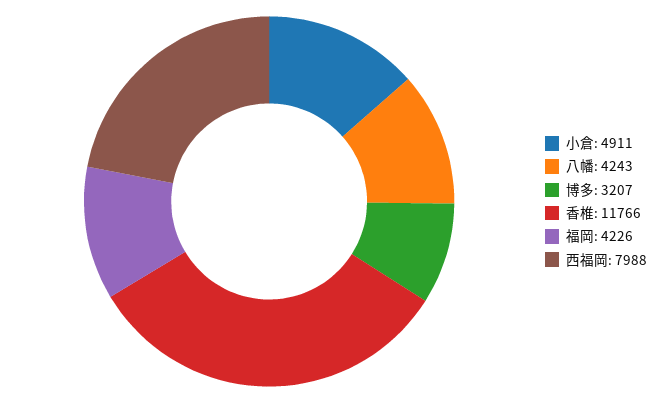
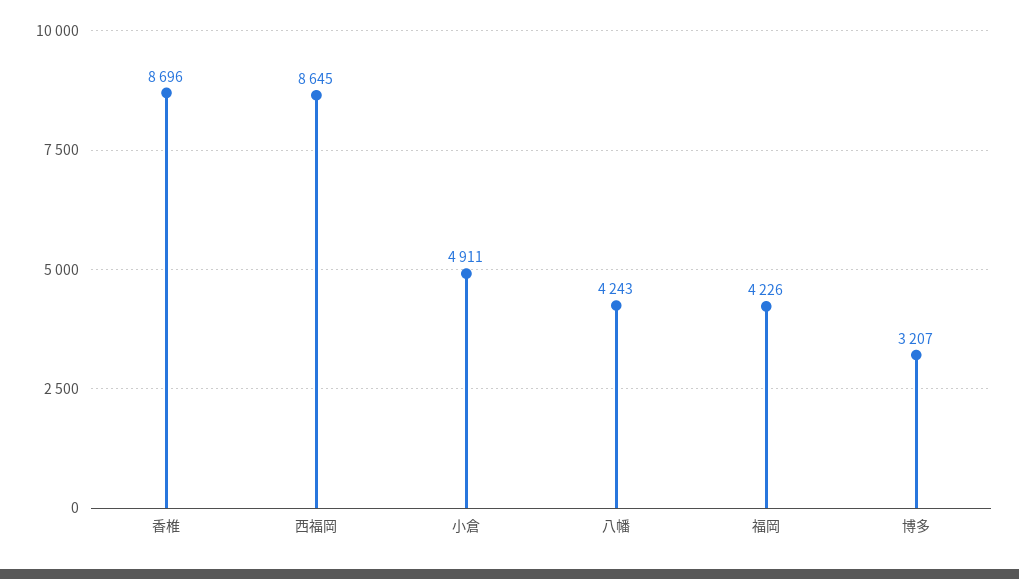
香椎: 11766 -> 8696
西福岡: 7988 -> 8645

